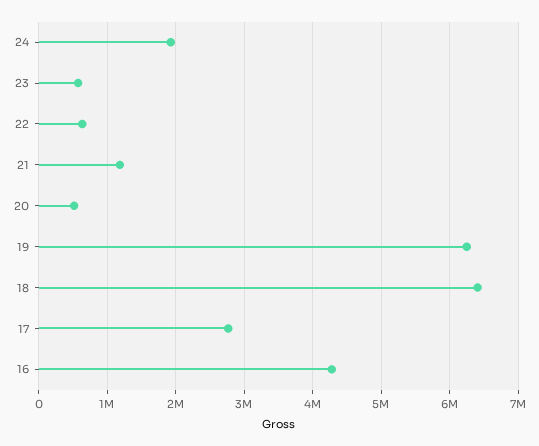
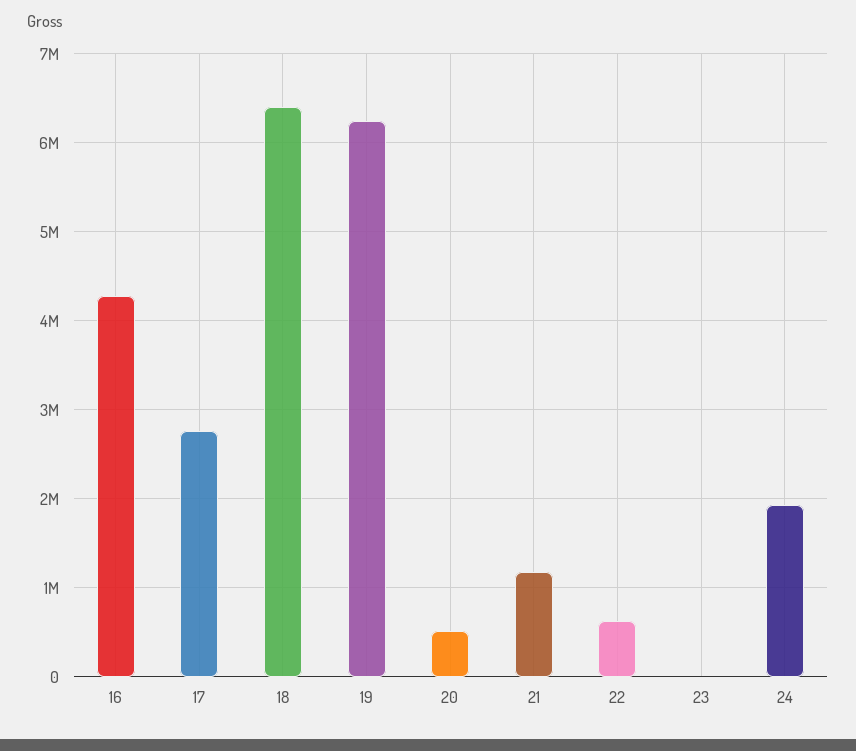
23: 600000 -> 0

